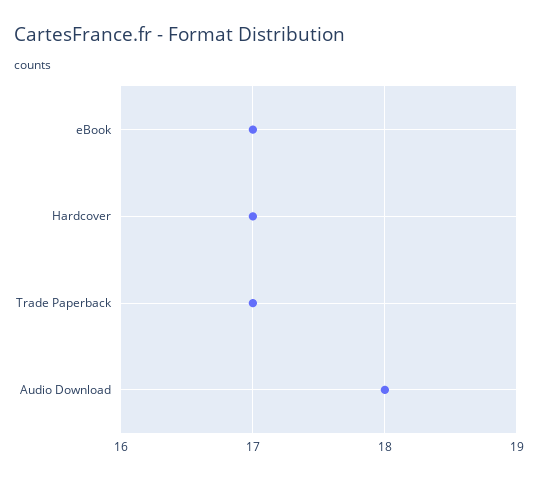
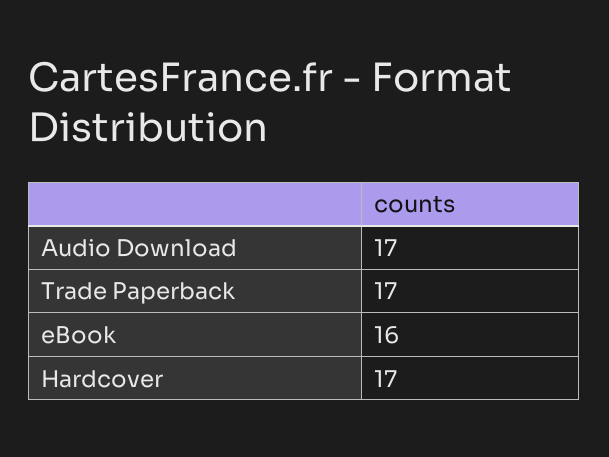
eBook: 17 -> 16
Audio Download: 18 -> 17

